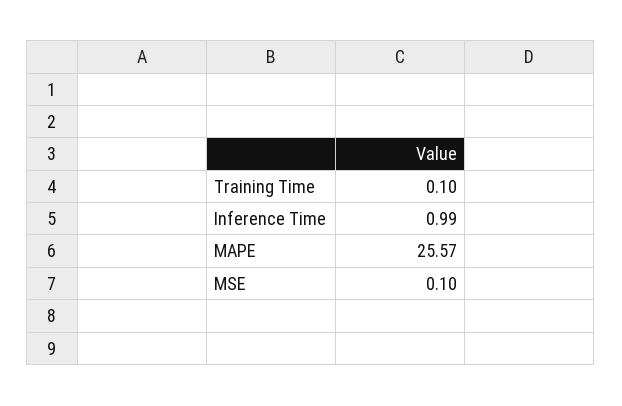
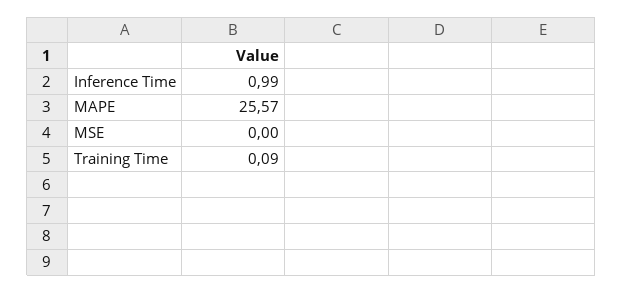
Training Time: 0.1 -> 0.09
MSE: 0.1 -> 0

